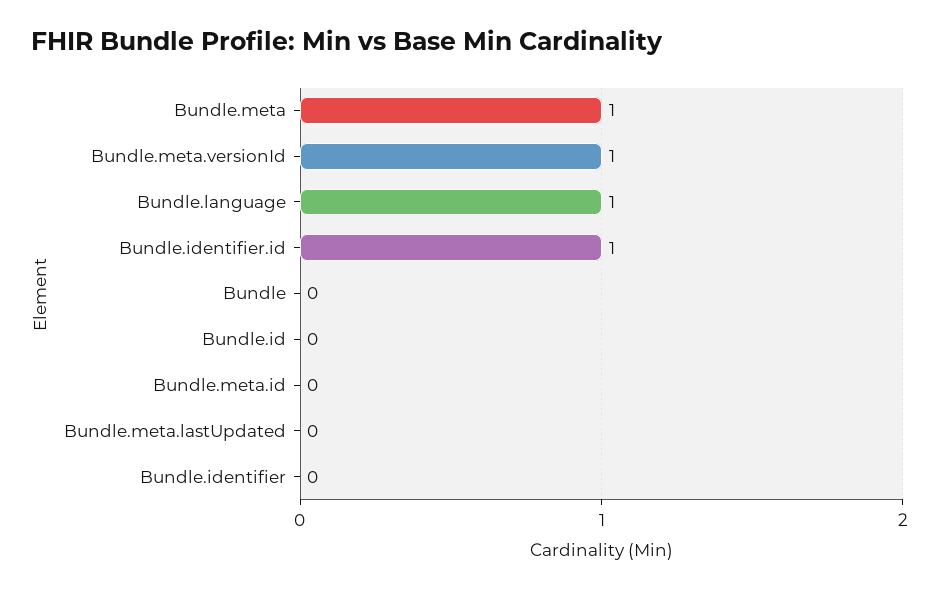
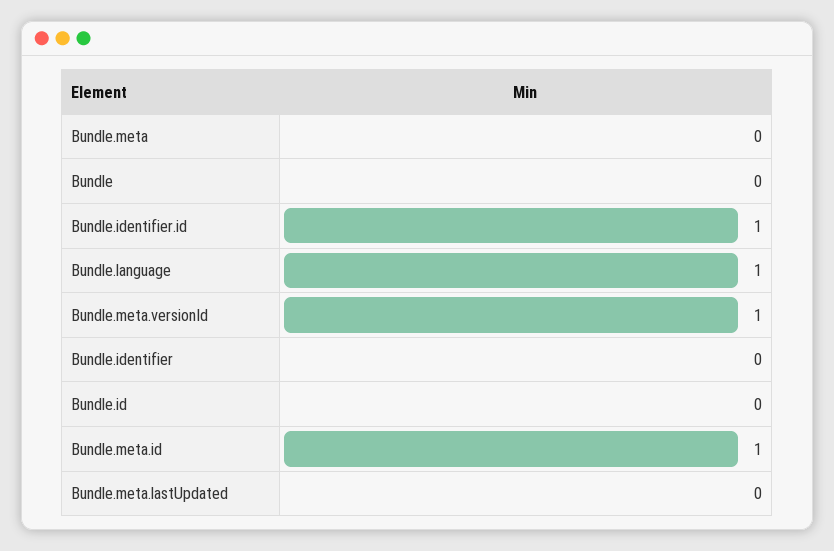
Bundle.meta: 1 -> 0
Bundle.meta.id: 0 -> 1

